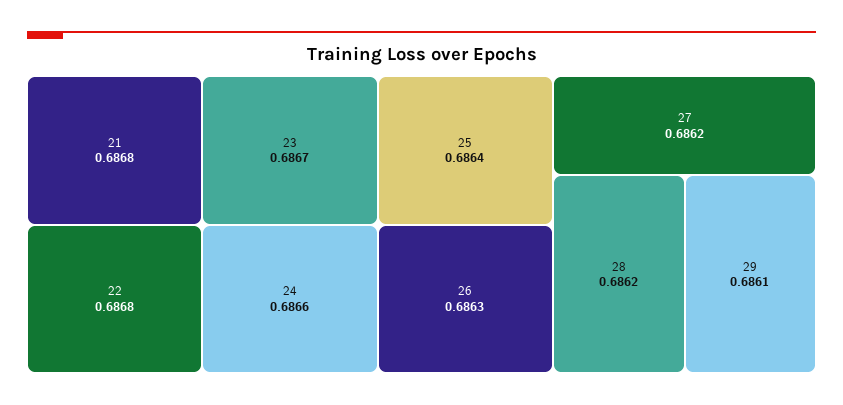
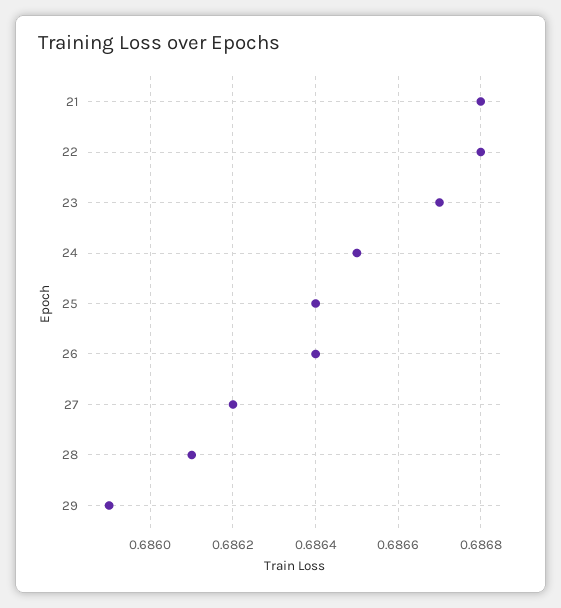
24: 0.6866 -> 0.6865
26: 0.6863 -> 0.6864
28: 0.6862 -> 0.6861
29: 0.6861 -> 0.6859

